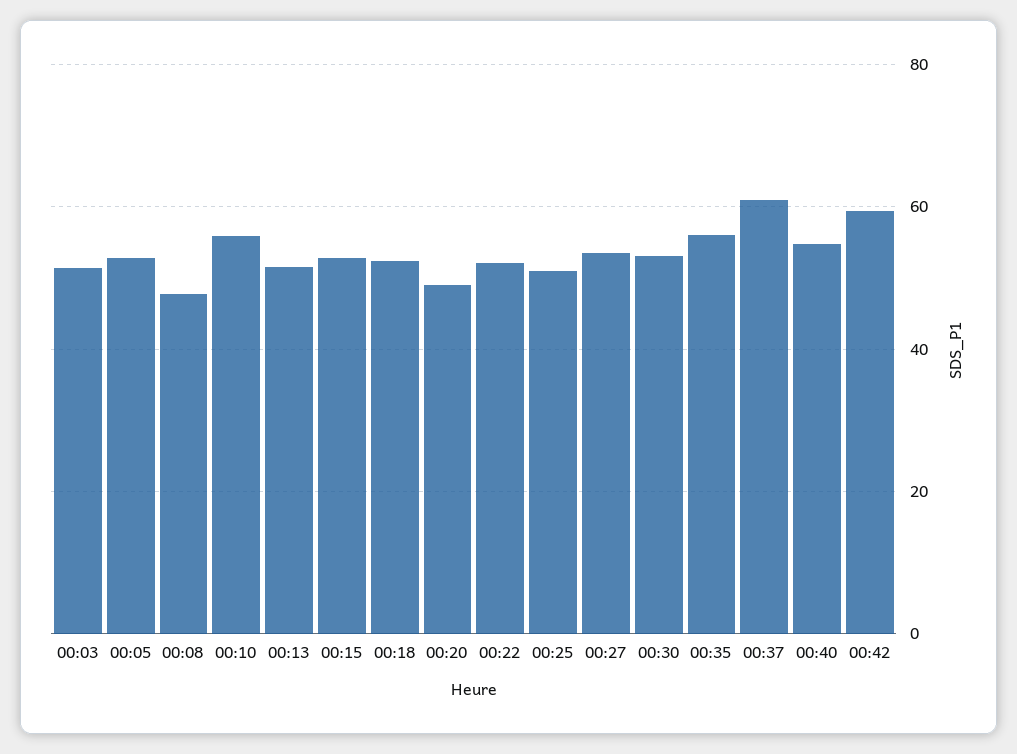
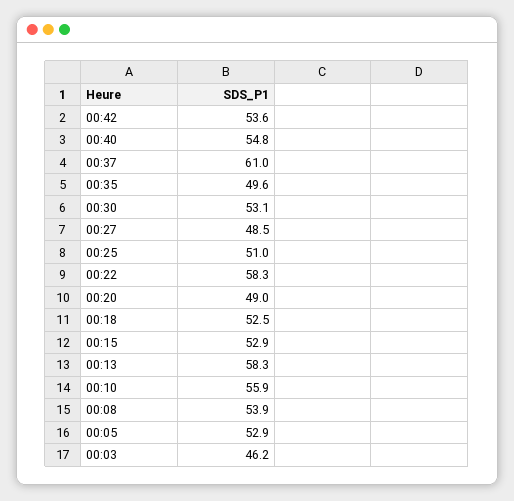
00:03: 52 -> 46.2
00:08: 48 -> 53.9
00:13: 52 -> 58.3
00:22: 52 -> 58.3
00:27: 54 -> 48.5
00:35: 56 -> 49.6
00:42: 60 -> 53.6

